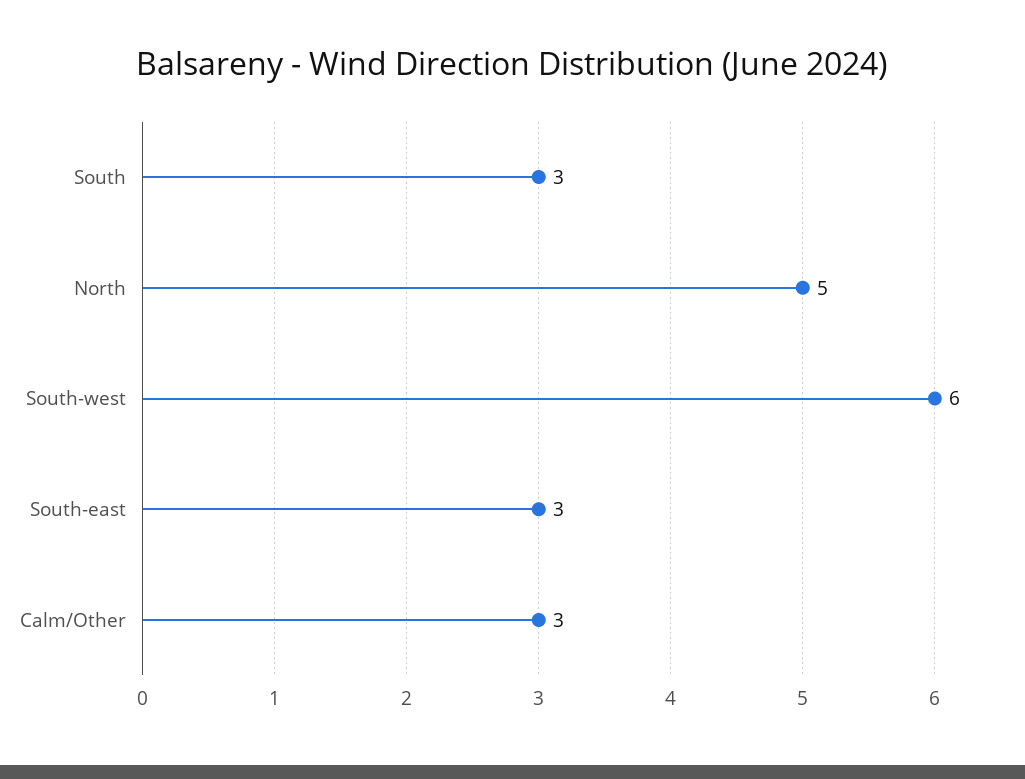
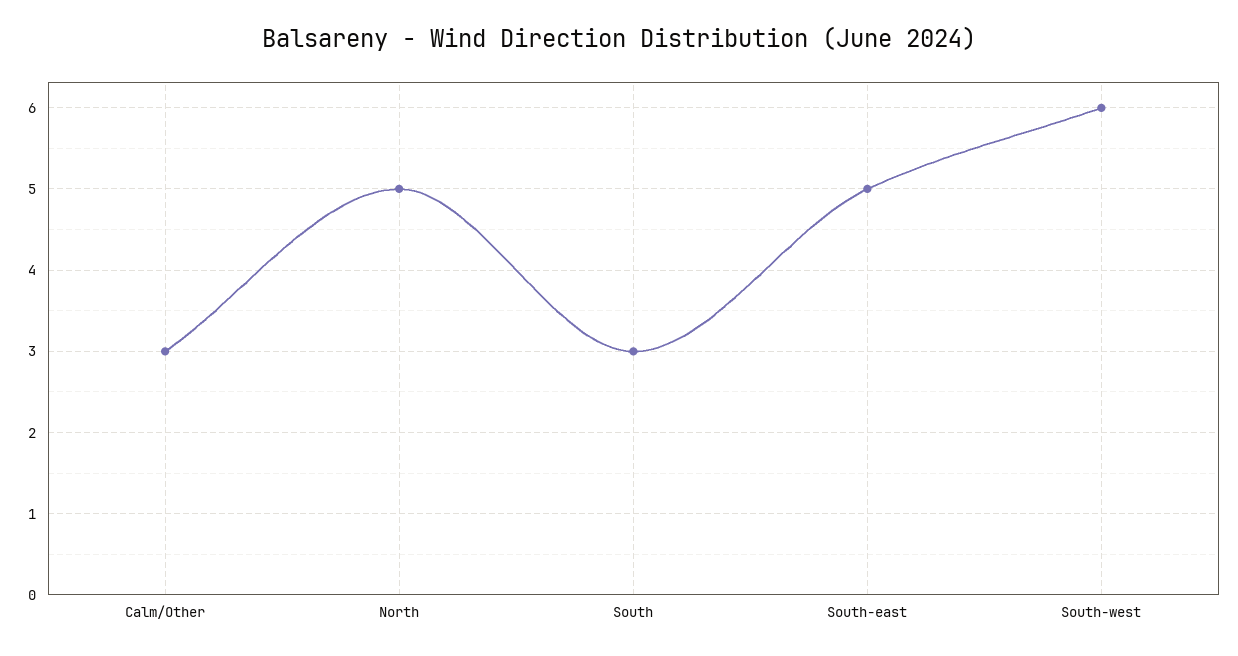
South-east: 3 -> 5

